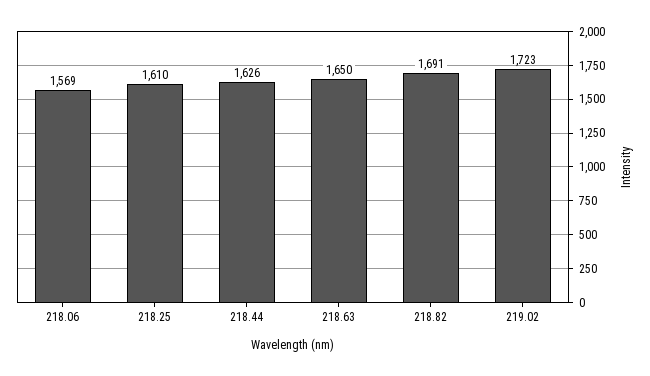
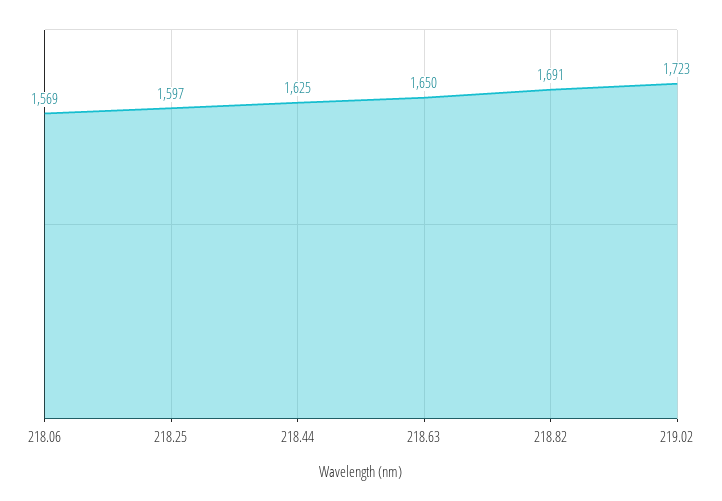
218.25: 1610 -> 1597
218.44: 1626 -> 1625

